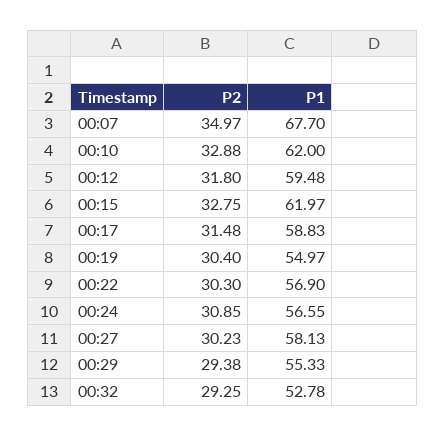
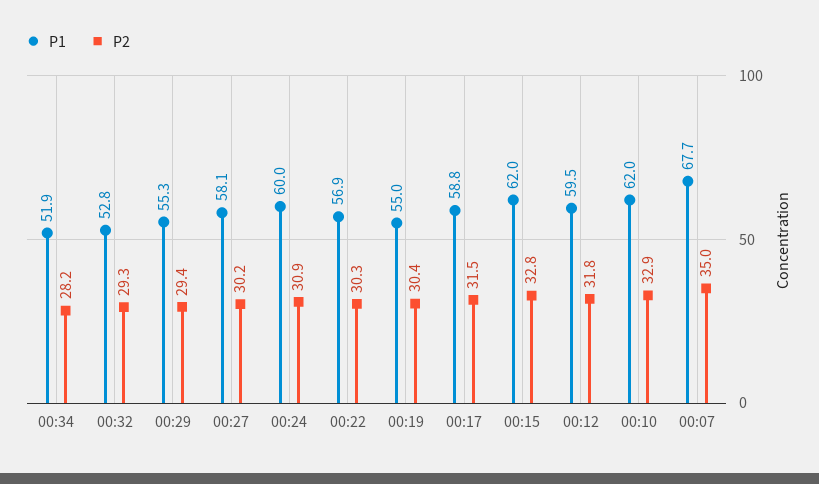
P1, 00:24: 56.55 -> 60
P1, 00:34: none -> 51.9
P2, 00:34: none -> 28.2

